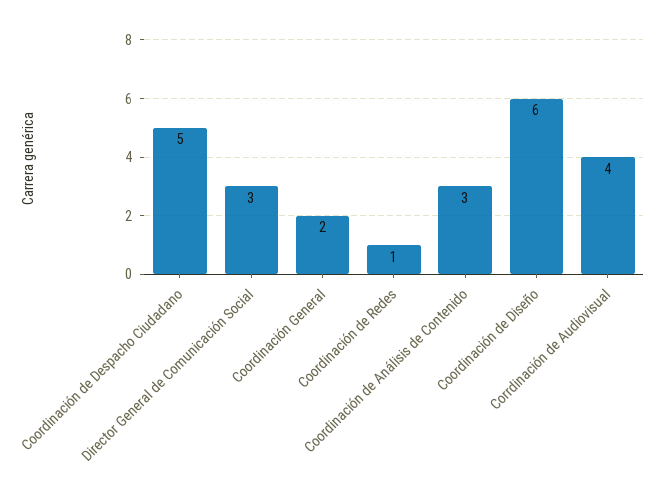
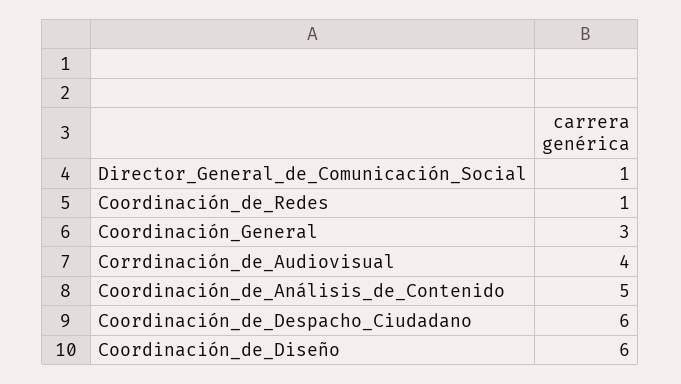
Coordinación de Despacho Ciudadano: 5 -> 6
Director General de Comunicación Social: 3 -> 1
Coordinación General: 2 -> 3
Coordinación de Análisis de Contenido: 3 -> 5

